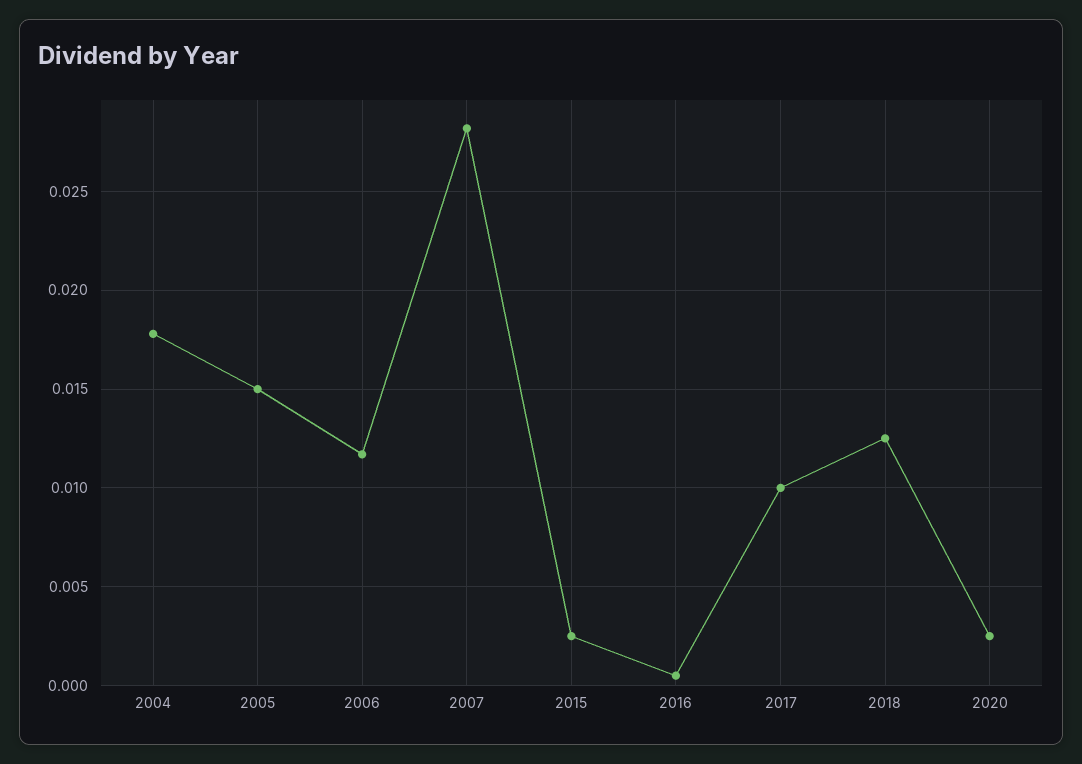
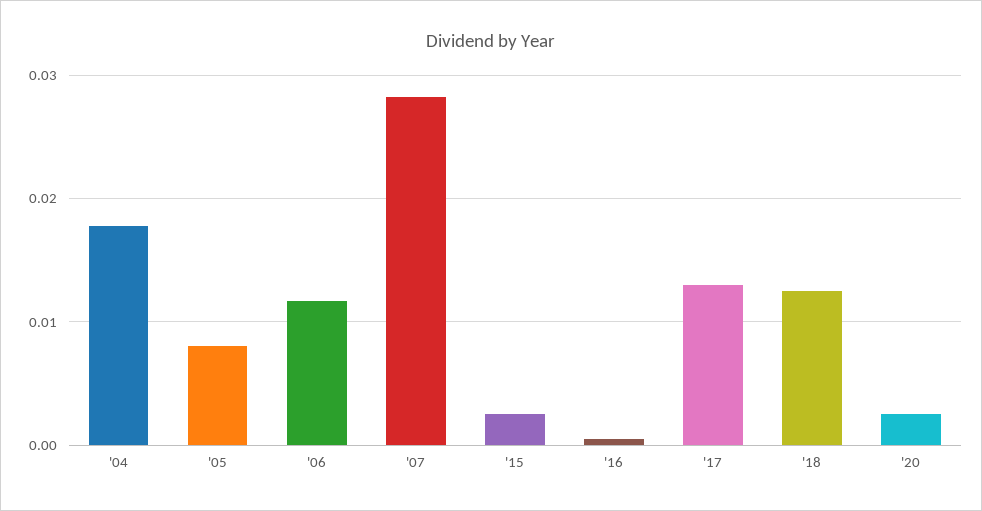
2005: 0.015 -> 0.008
2017: 0.01 -> 0.013

